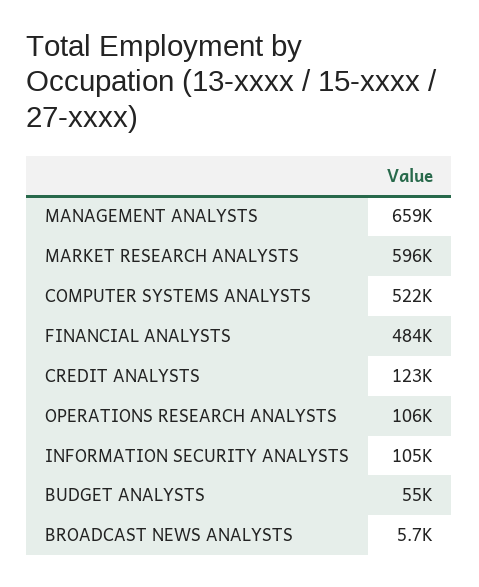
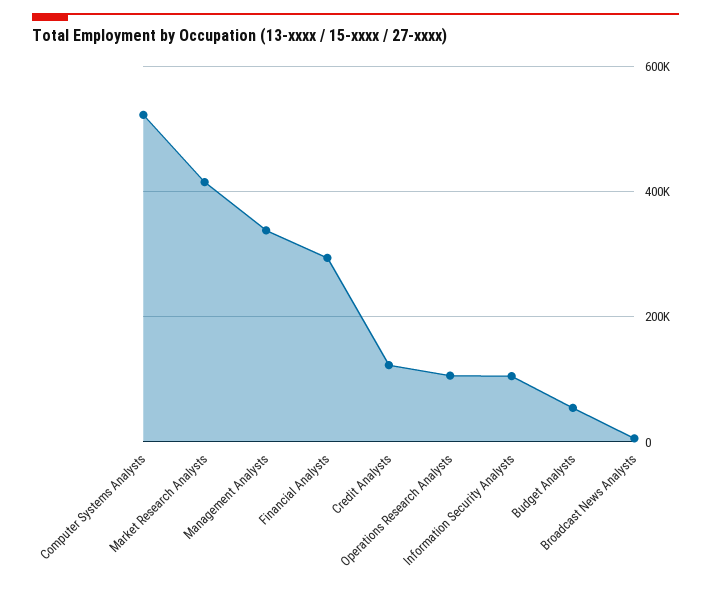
MANAGEMENT ANALYSTS: 659000 -> 340000
MARKET RESEARCH ANALYSTS: 596000 -> 420000
FINANCIAL ANALYSTS: 484000 -> 300000

